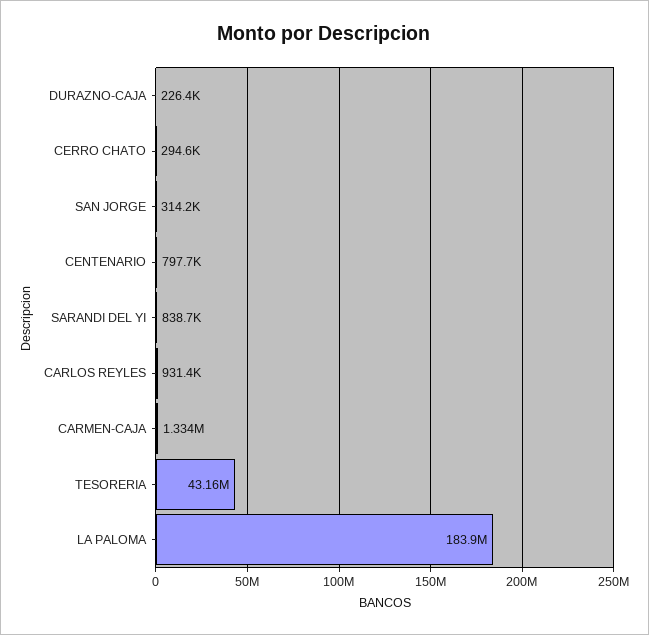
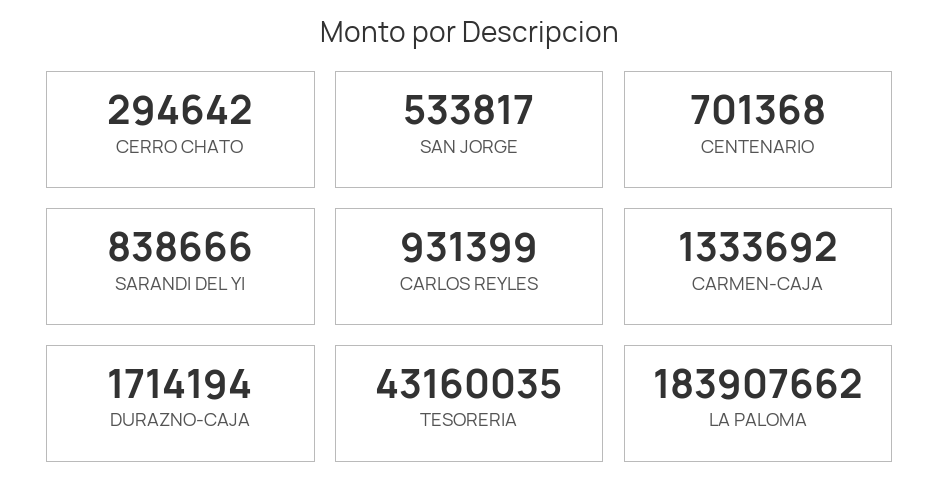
DURAZNO-CAJA: 226400 -> 1714194
SAN JORGE: 314200 -> 533817
CENTENARIO: 797700 -> 701368

